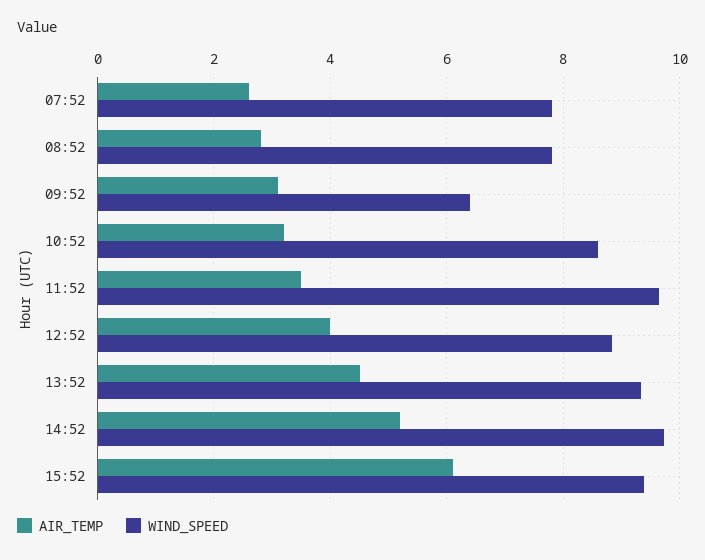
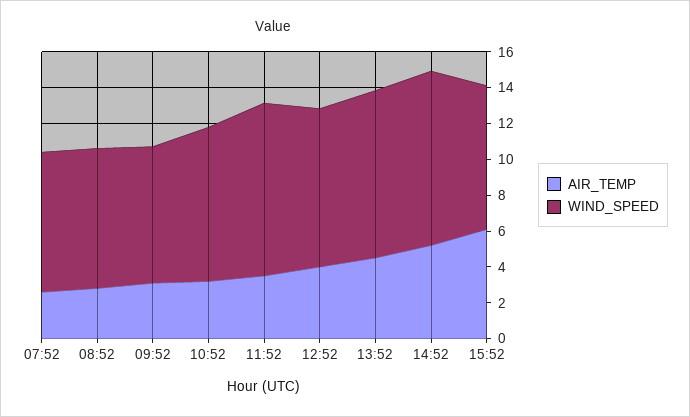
WIND_SPEED, 09:52: 6.4 -> 7.5
WIND_SPEED, 15:52: 9.4 -> 8

